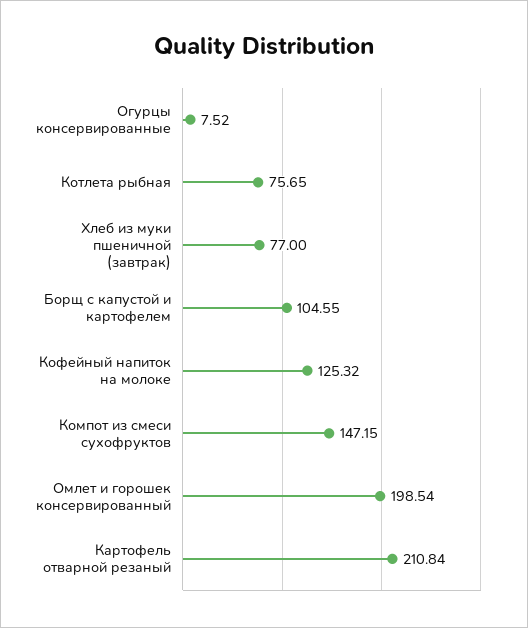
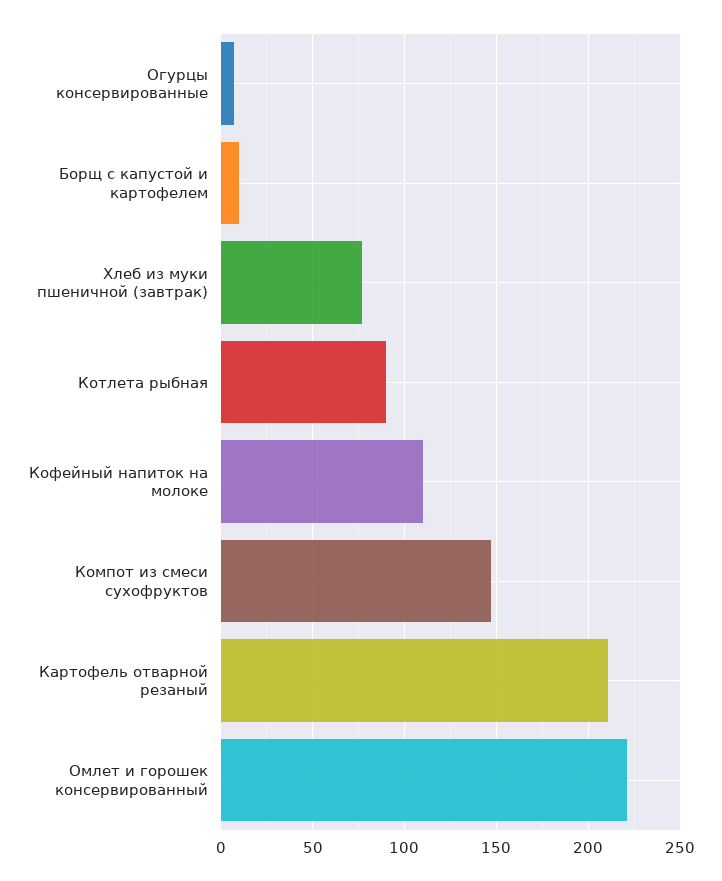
Котлета рыбная: 75.65 -> 90
Борщ с капустой и картофелем: 104.55 -> 10
Кофейный напиток на молоке: 125.32 -> 110
Омлет и горошек консервированный: 198.54 -> 220

